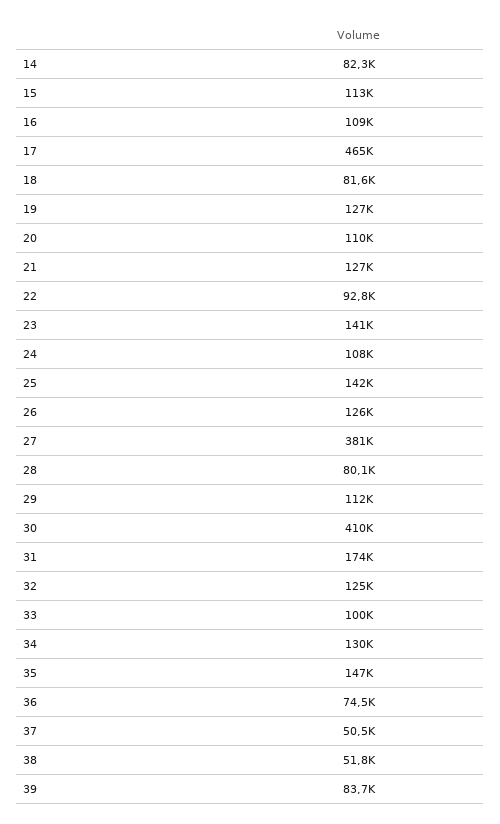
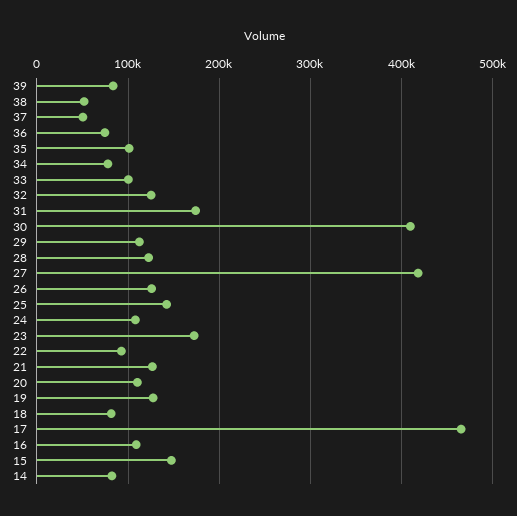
15: 113000 -> 150000
23: 141000 -> 170000
27: 381000 -> 420000
28: 80100 -> 120000
34: 130000 -> 80000
35: 147000 -> 100000

